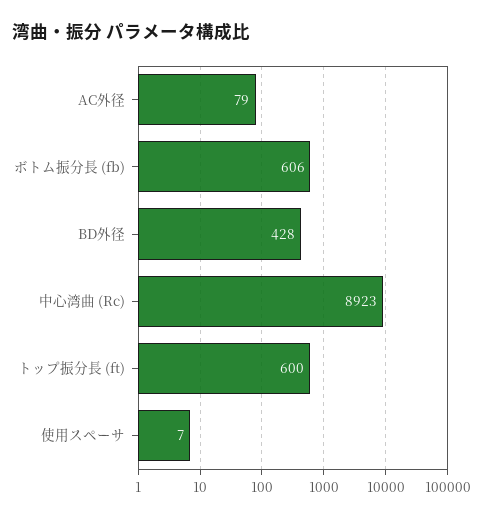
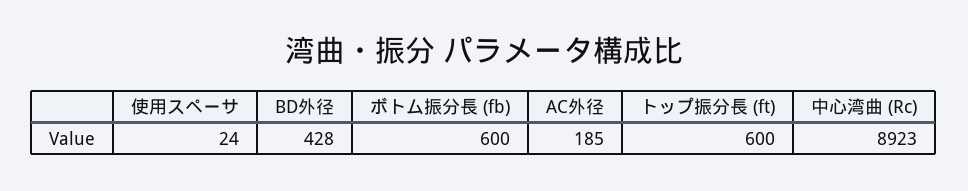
AC外径: 79 -> 185
ボトム振分長 (fb): 606 -> 600
使用スペーサ: 7 -> 24

